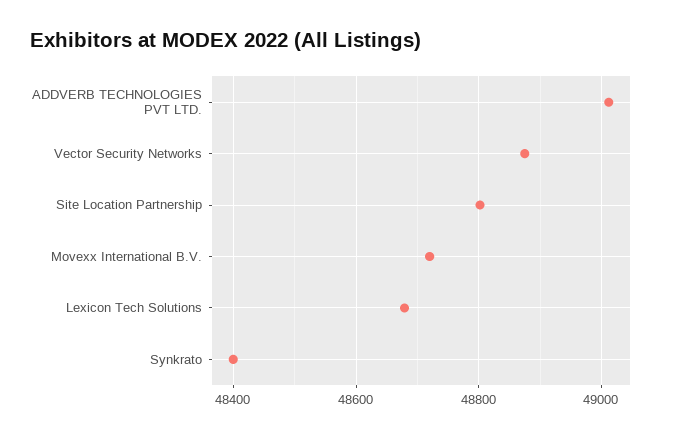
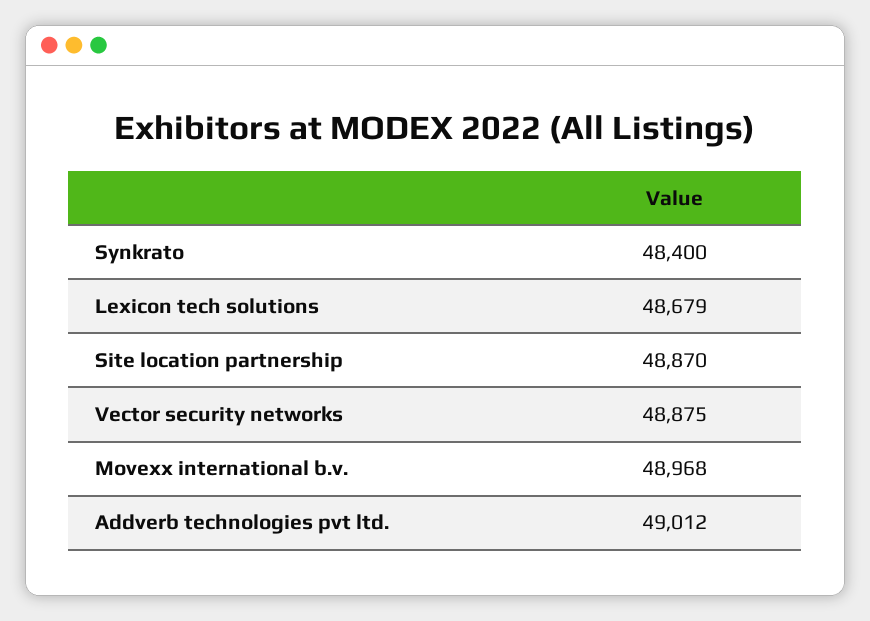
Site Location Partnership: 48800 -> 48870
Movexx International B.V.: 48720 -> 48968

